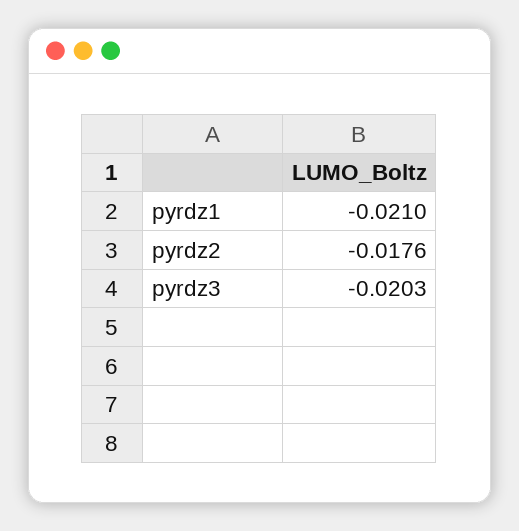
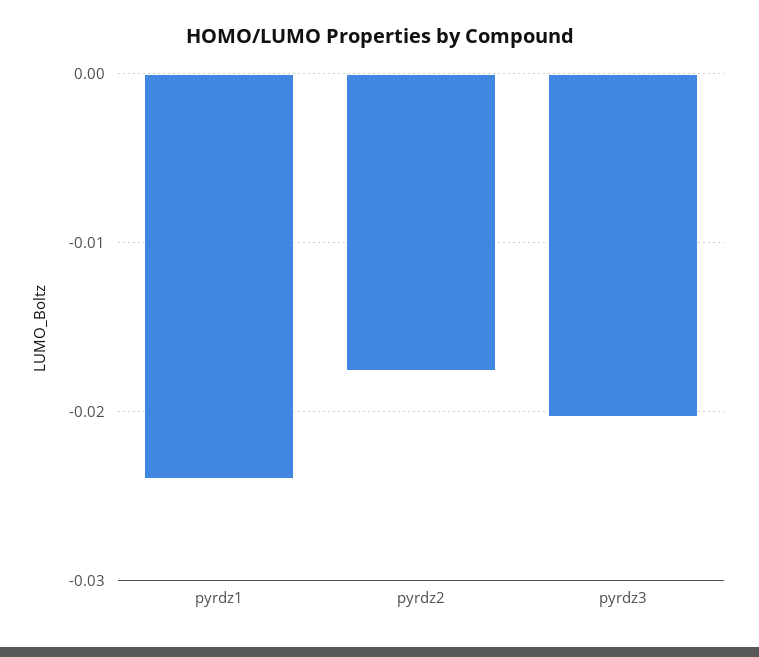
pyrdz1: -0.021 -> -0.024

